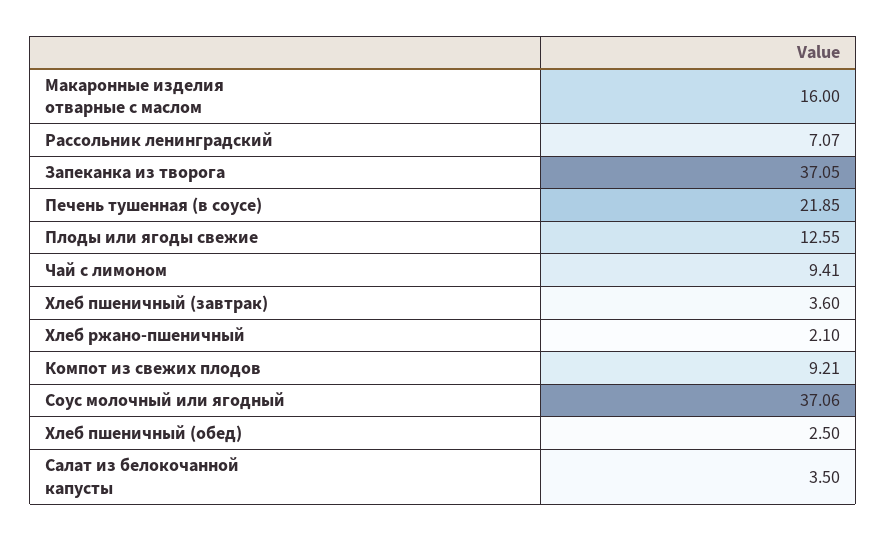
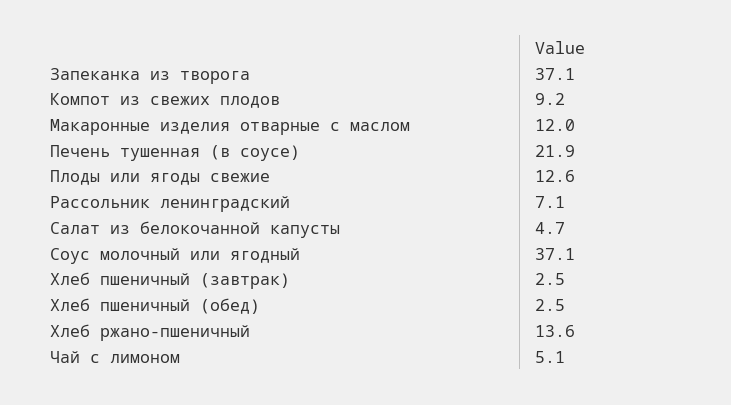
Макаронные изделия отварные с маслом: 16 -> 12
Чай с лимоном: 9.41 -> 5.1
Хлеб пшеничный (завтрак): 3.6 -> 2.5
Хлеб ржано-пшеничный: 2.1 -> 13.6
Салат из белокочанной капусты: 3.5 -> 4.7

